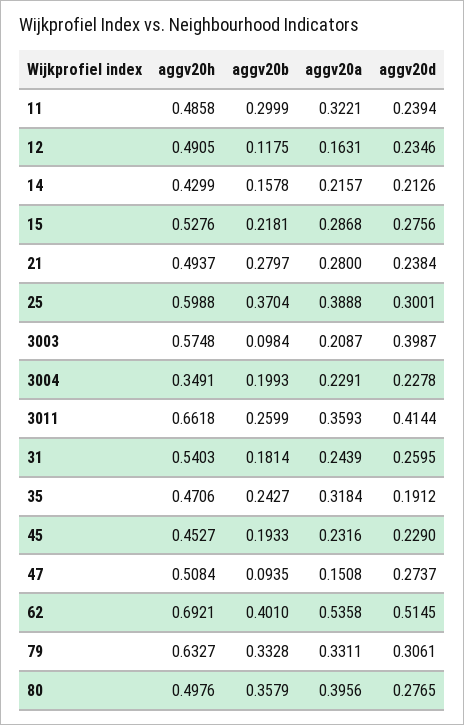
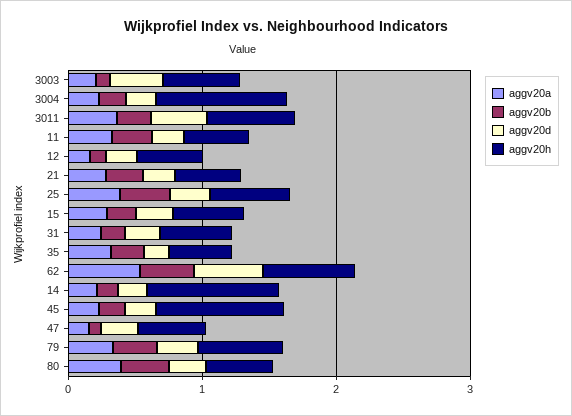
aggv20h, 14: 0.4299 -> 1
aggv20h, 3004: 0.3491 -> 1
aggv20h, 45: 0.4527 -> 1

